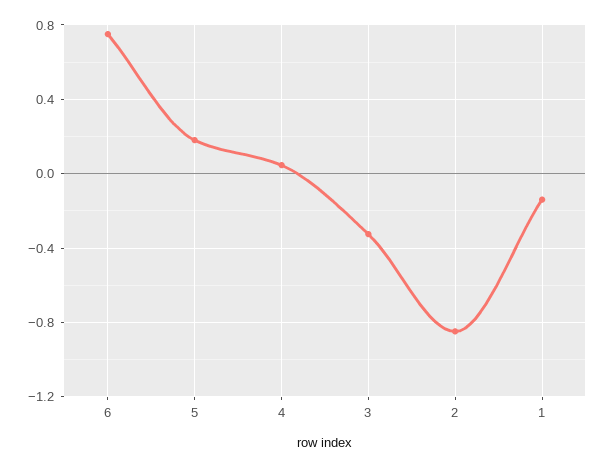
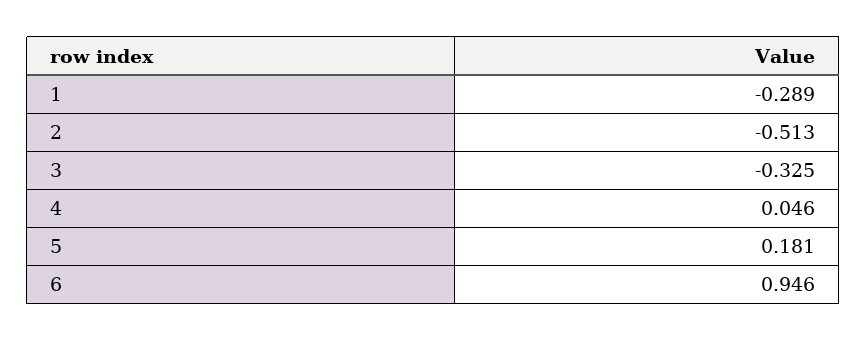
6: 0.75 -> 0.946
2: -0.85 -> -0.513
1: -0.15 -> -0.289

